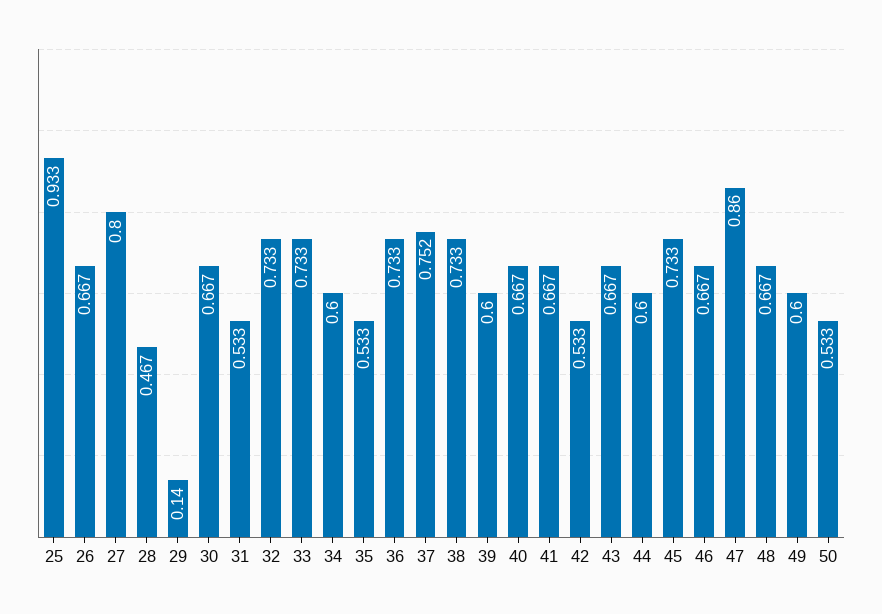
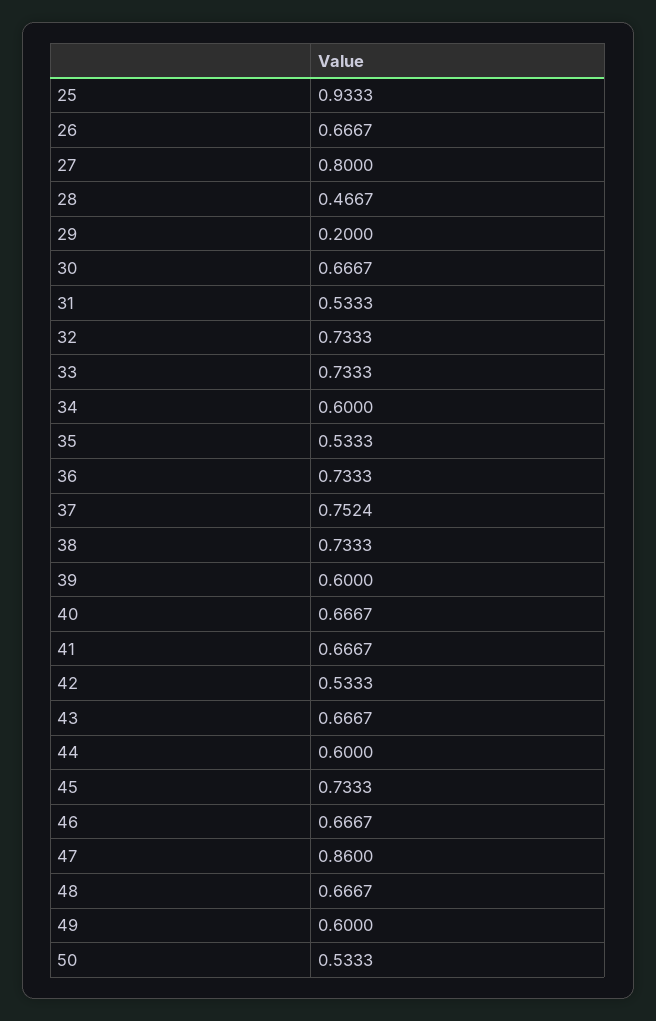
29: 0.14 -> 0.2

